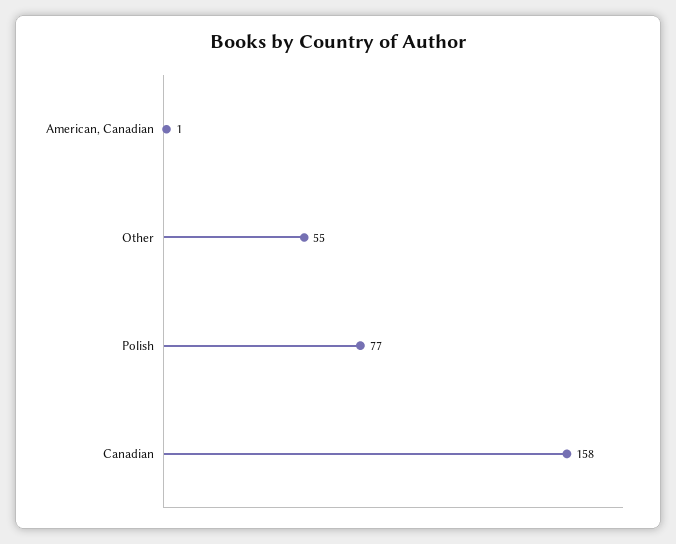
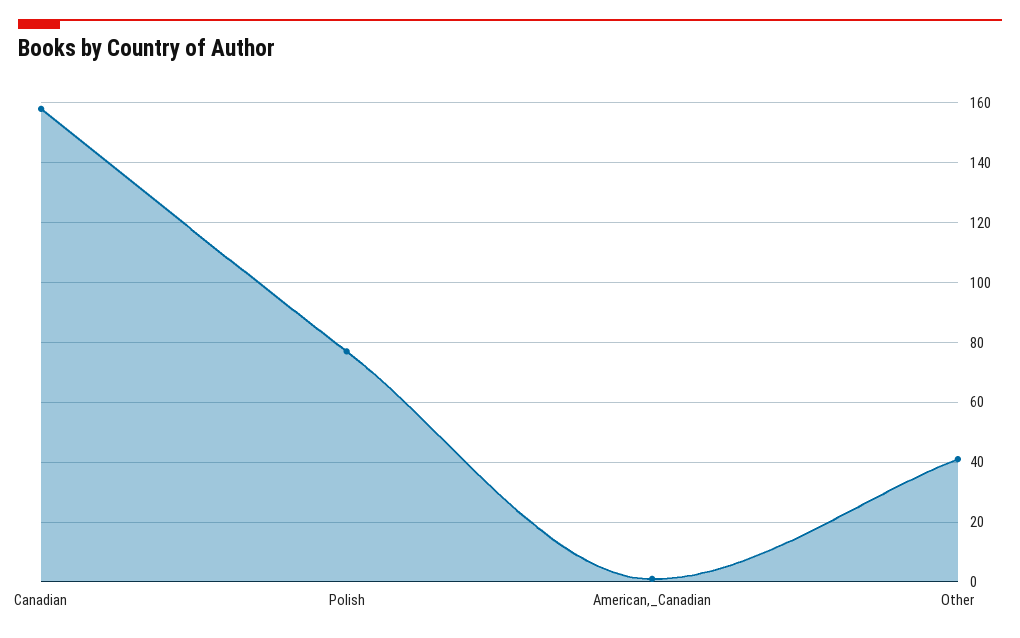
Other: 55 -> 40

